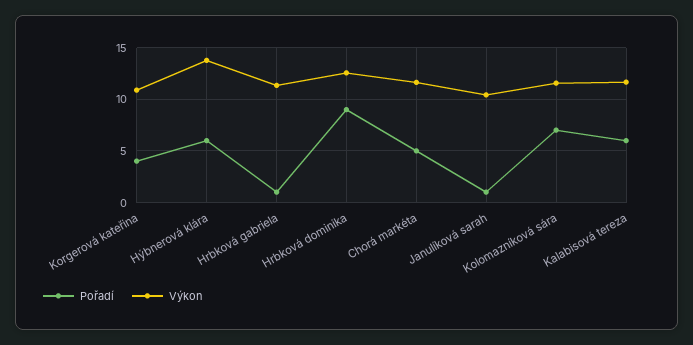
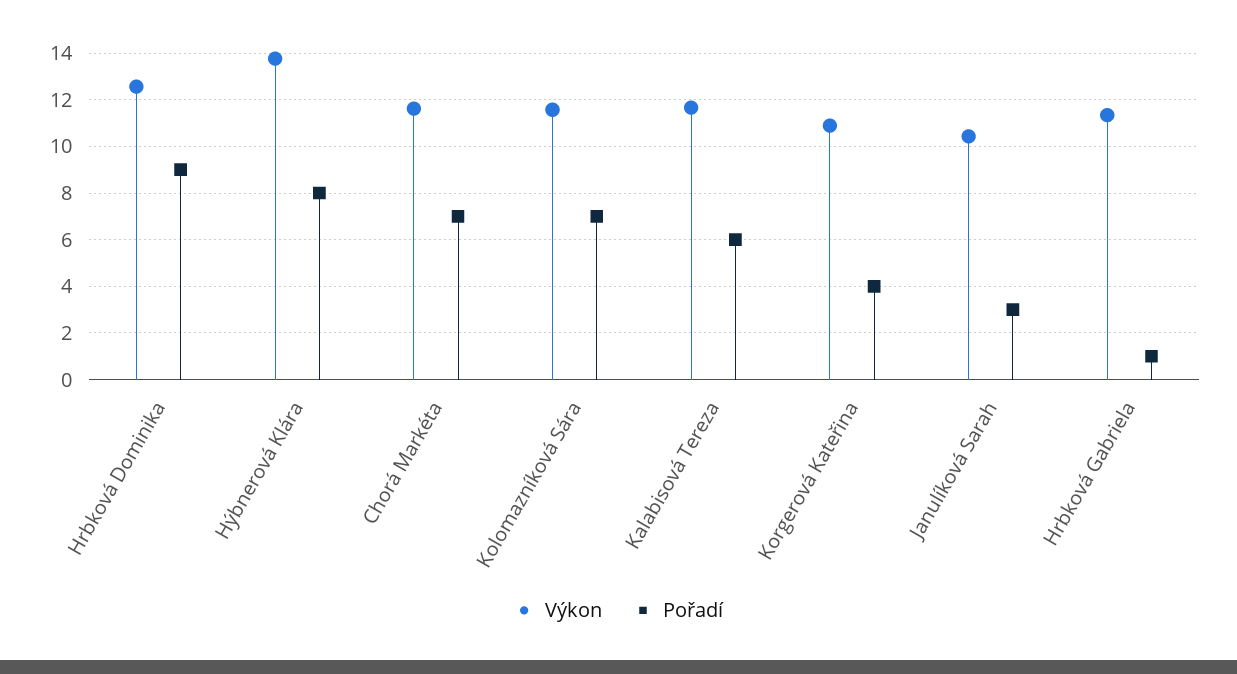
Pořadí, Hýbnerová klára: 6 -> 8
Pořadí, Chorá markéta: 5 -> 7
Pořadí, Janulíková sarah: 1 -> 3

